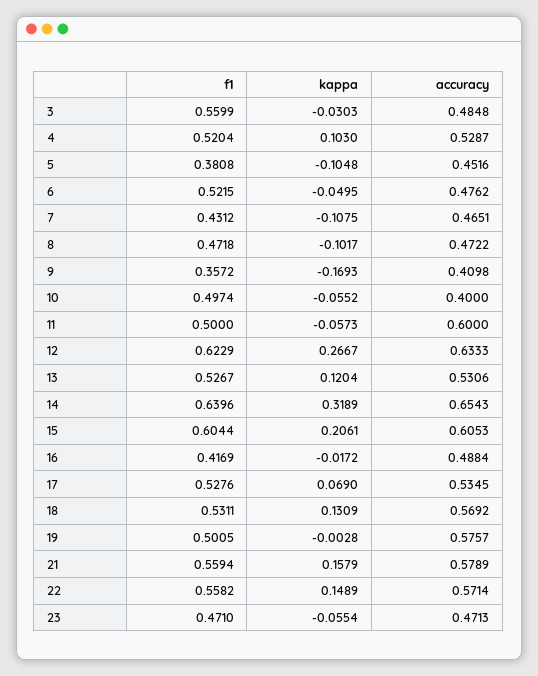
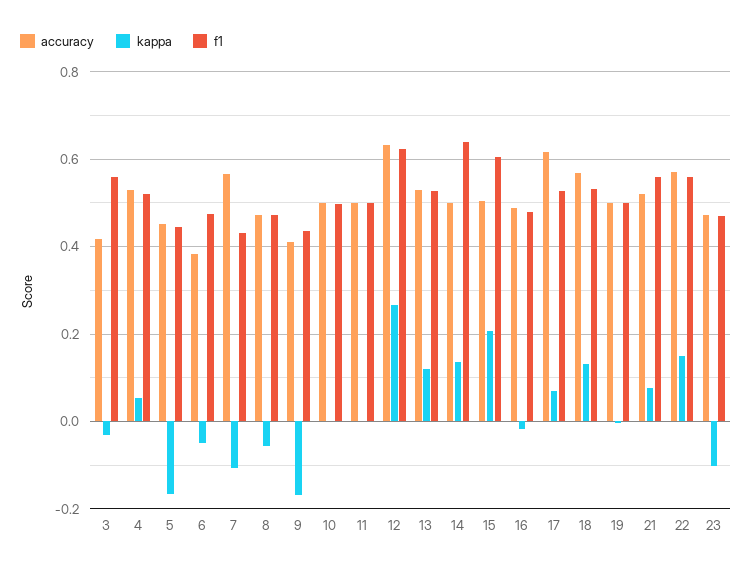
accuracy, 3: 0.4848 -> 0.42
kappa, 4: 0.103 -> 0.06
f1, 5: 0.3808 -> 0.44
kappa, 5: -0.1048 -> -0.16
f1, 6: 0.5215 -> 0.48
accuracy, 6: 0.4762 -> 0.38
accuracy, 7: 0.4651 -> 0.56
kappa, 8: -0.1017 -> -0.06
f1, 9: 0.3572 -> 0.44
kappa, 10: -0.0552 -> 0
accuracy, 10: 0.4 -> 0.5
kappa, 11: -0.0573 -> 0
accuracy, 11: 0.6 -> 0.5
kappa, 14: 0.3189 -> 0.14
accuracy, 14: 0.6543 -> 0.5
accuracy, 15: 0.6053 -> 0.5
f1, 16: 0.4169 -> 0.48
accuracy, 17: 0.5345 -> 0.62
accuracy, 19: 0.5757 -> 0.5
kappa, 21: 0.1579 -> 0.08
accuracy, 21: 0.5789 -> 0.52
kappa, 23: -0.0554 -> -0.1

